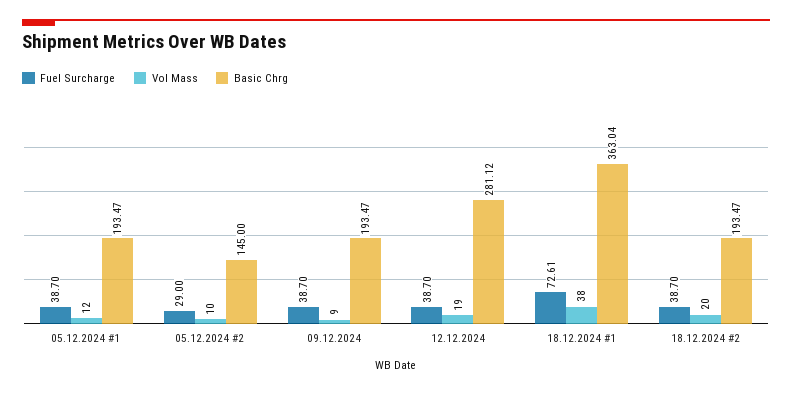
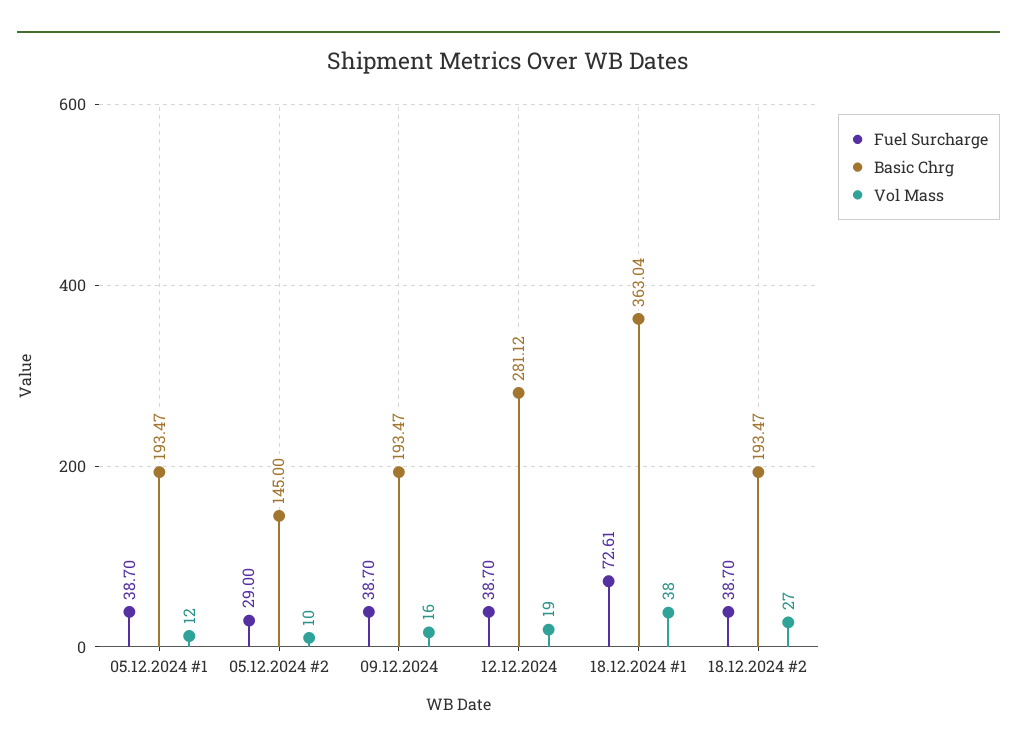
Vol Mass, 09.12.2024: 9 -> 16
Vol Mass, 18.12.2024 #2: 20 -> 27

